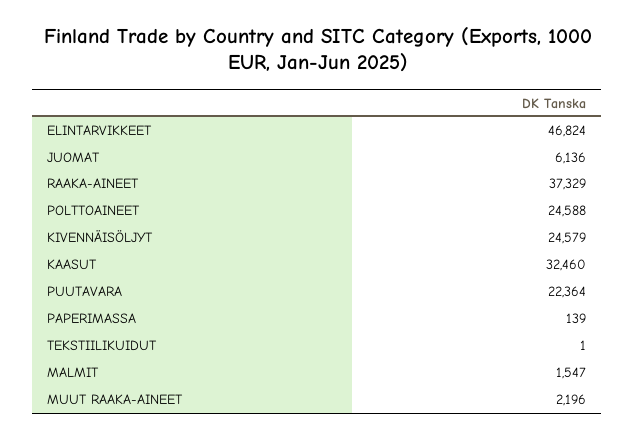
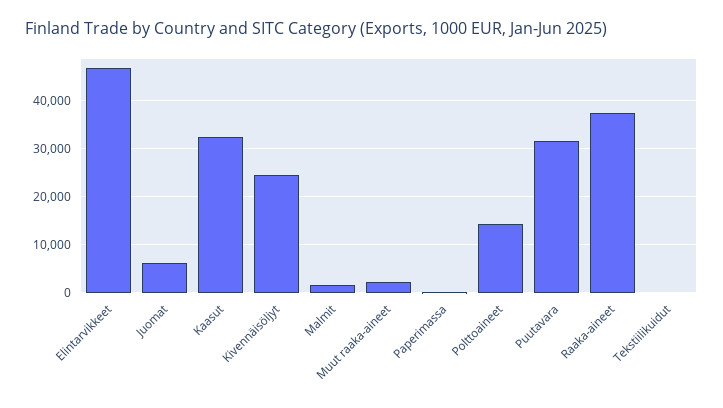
POLTTOAINEET: 24588 -> 14000
PUUTAVARA: 22364 -> 32000

